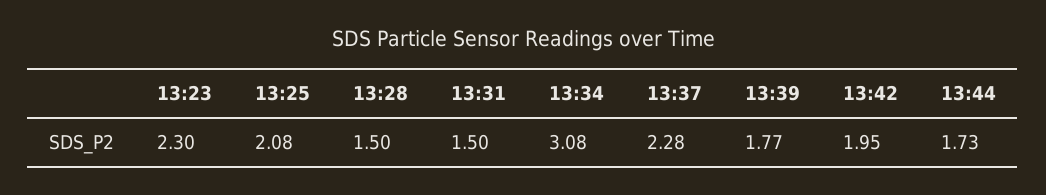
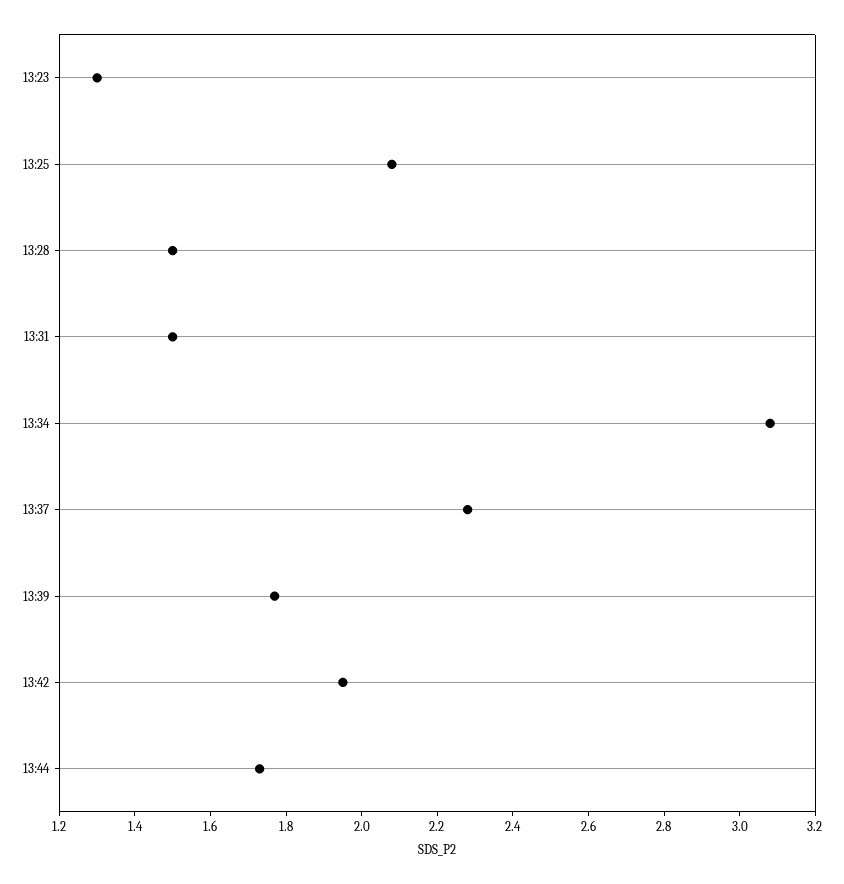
13:23: 2.3 -> 1.3

